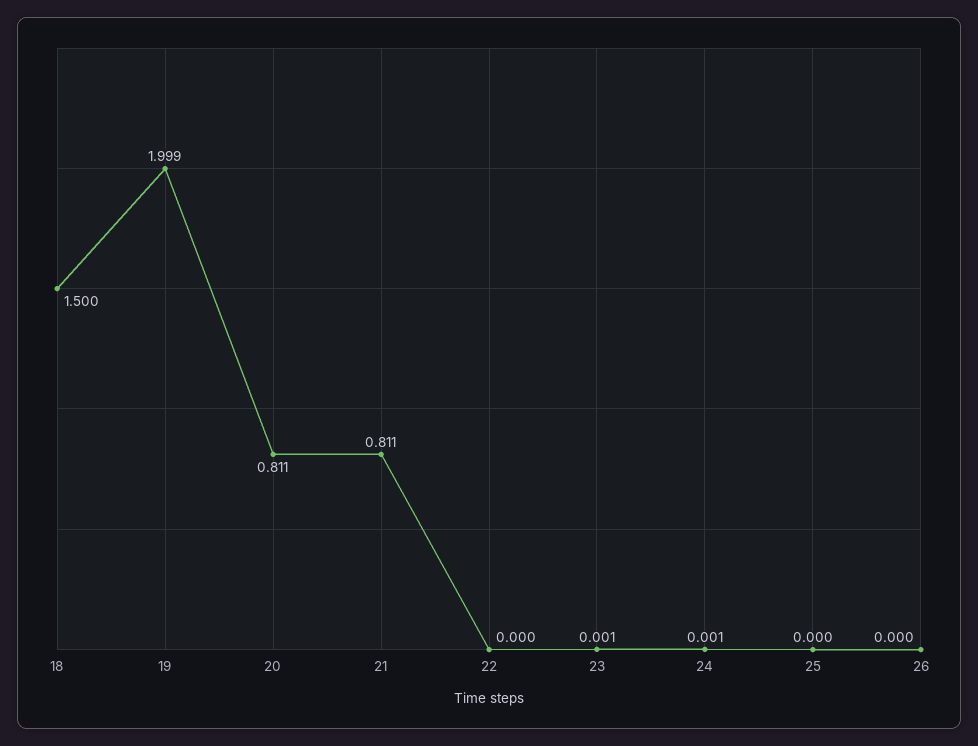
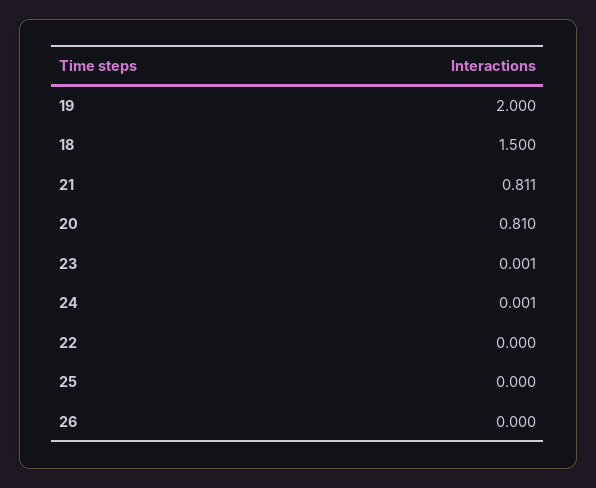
19: 1.999 -> 2
20: 0.811 -> 0.81

